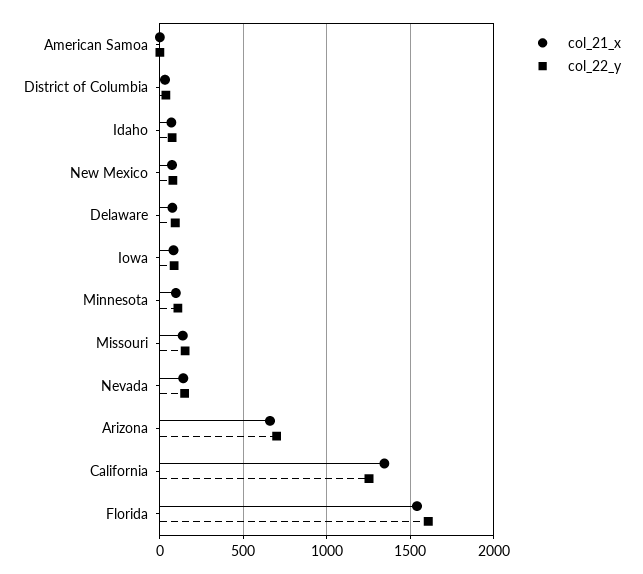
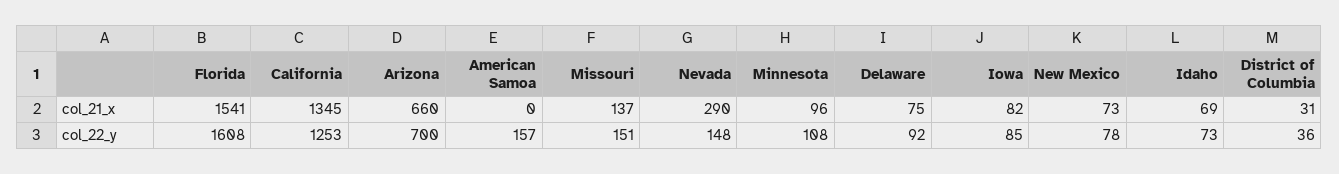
col_22_y, American Samoa: 0 -> 157
col_21_x, Nevada: 150 -> 290

